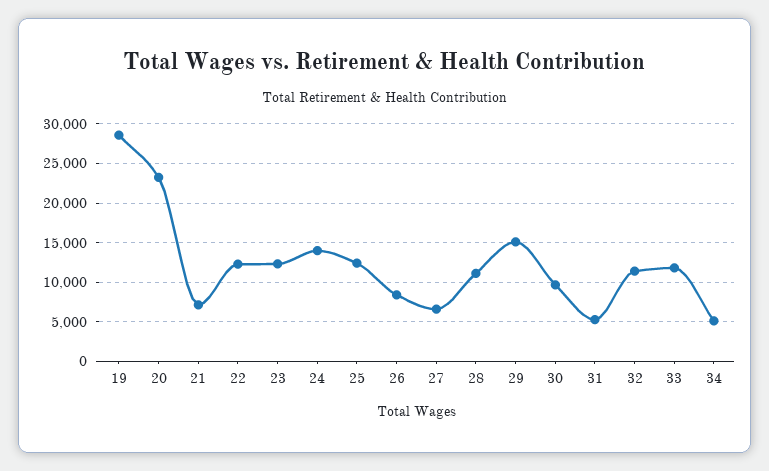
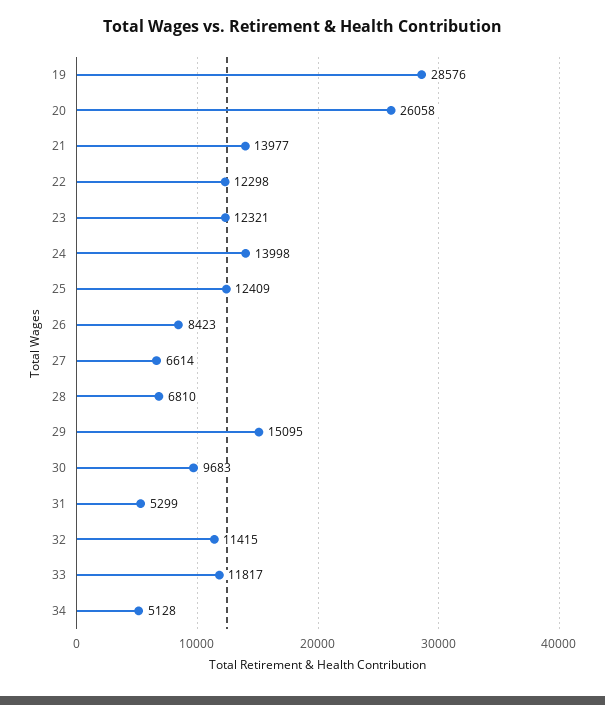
20: 23000 -> 26058
21: 7000 -> 13977
28: 11000 -> 6810

